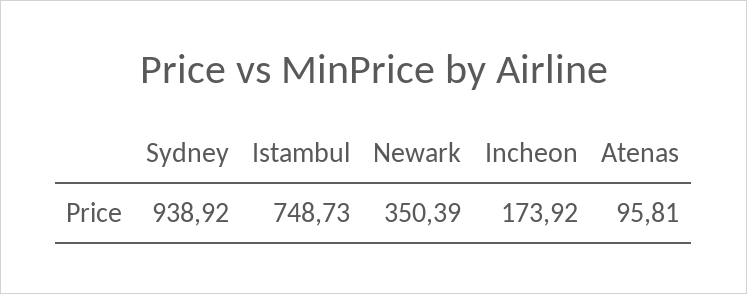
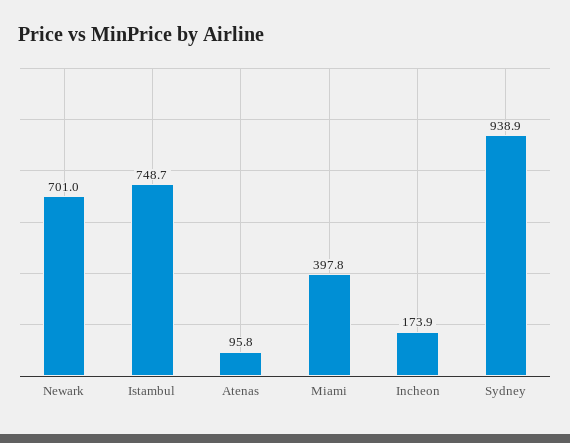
Newark: 350.39 -> 701
Miami: none -> 397.8

